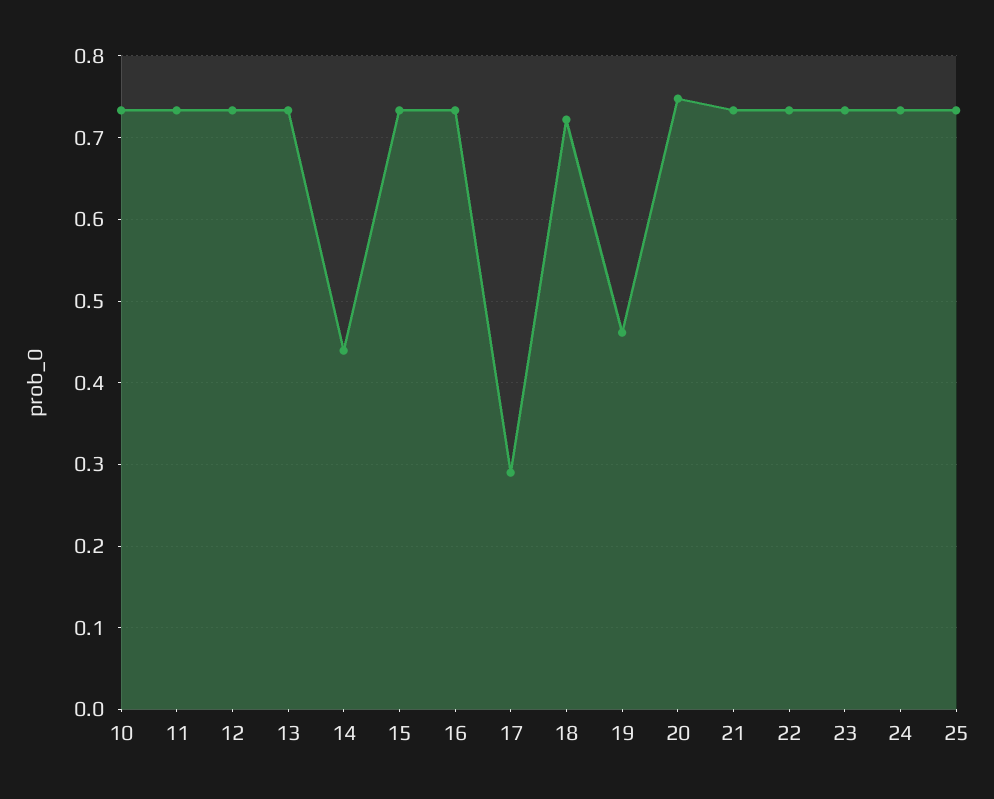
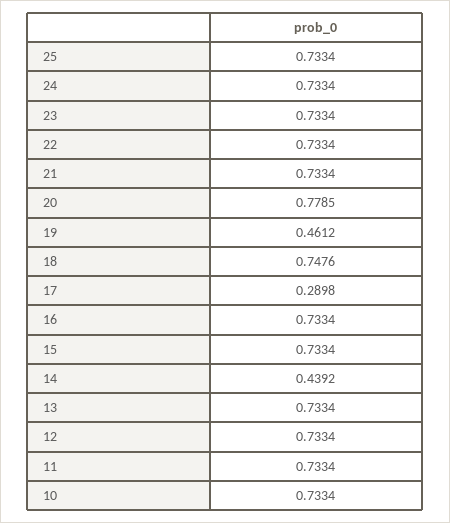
18: 0.72 -> 0.7476
20: 0.75 -> 0.7785

